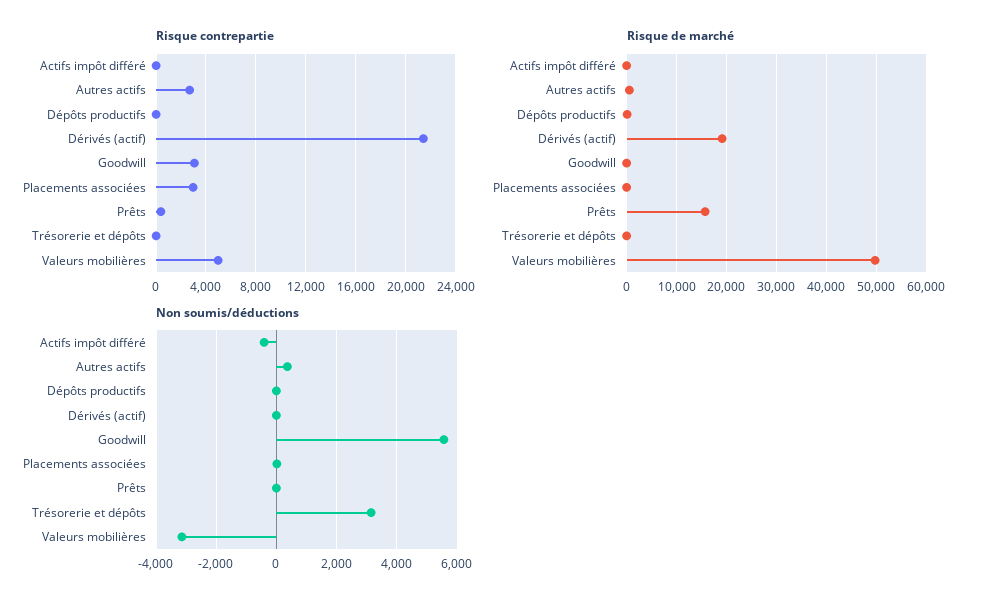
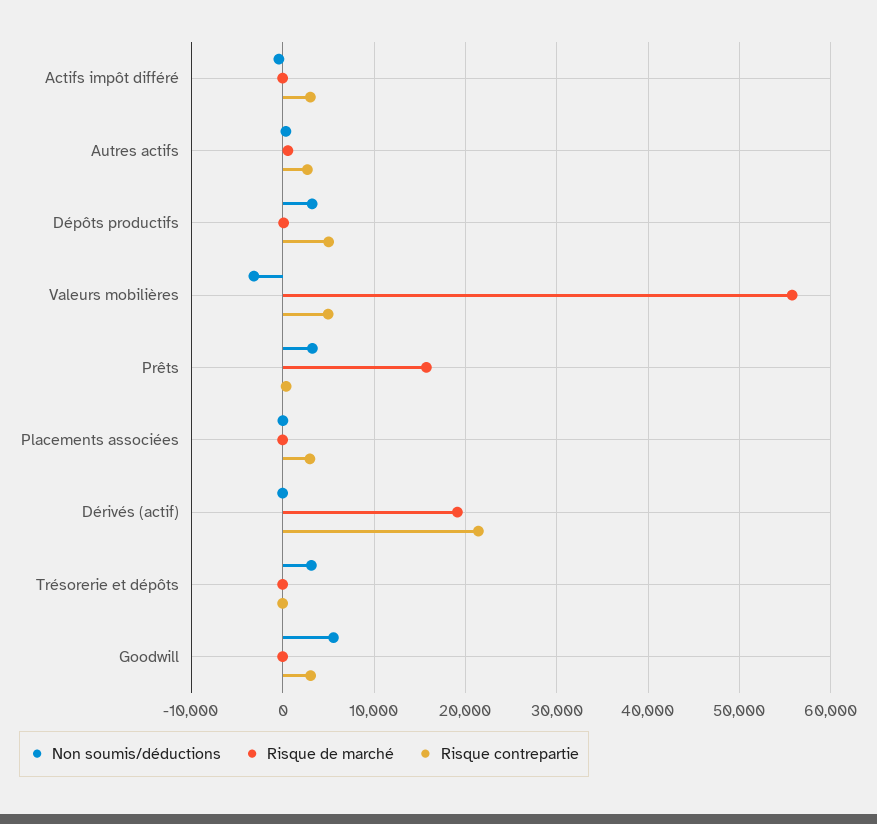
Risque contrepartie, Actifs impôt différé: 0 -> 3000
Risque contrepartie, Dépôts productifs: 0 -> 5000
Risque de marché, Valeurs mobilières: 50000 -> 56000
Non soumis/déductions, Dépôts productifs: 0 -> 3000
Non soumis/déductions, Prêts: 0 -> 3000

